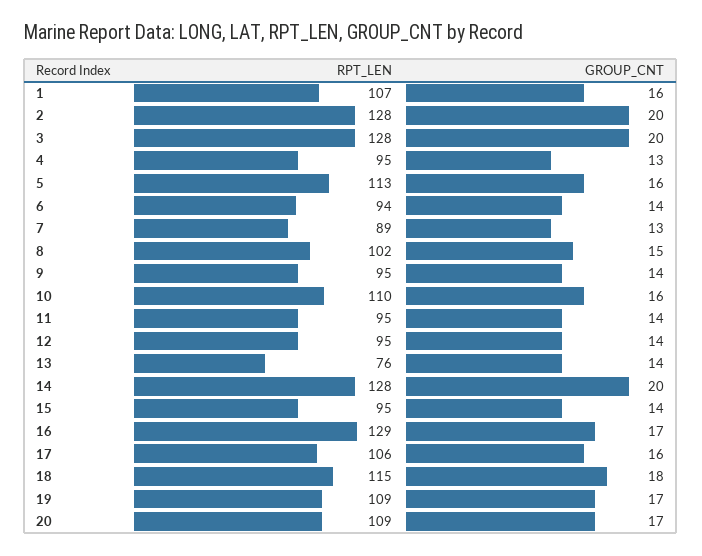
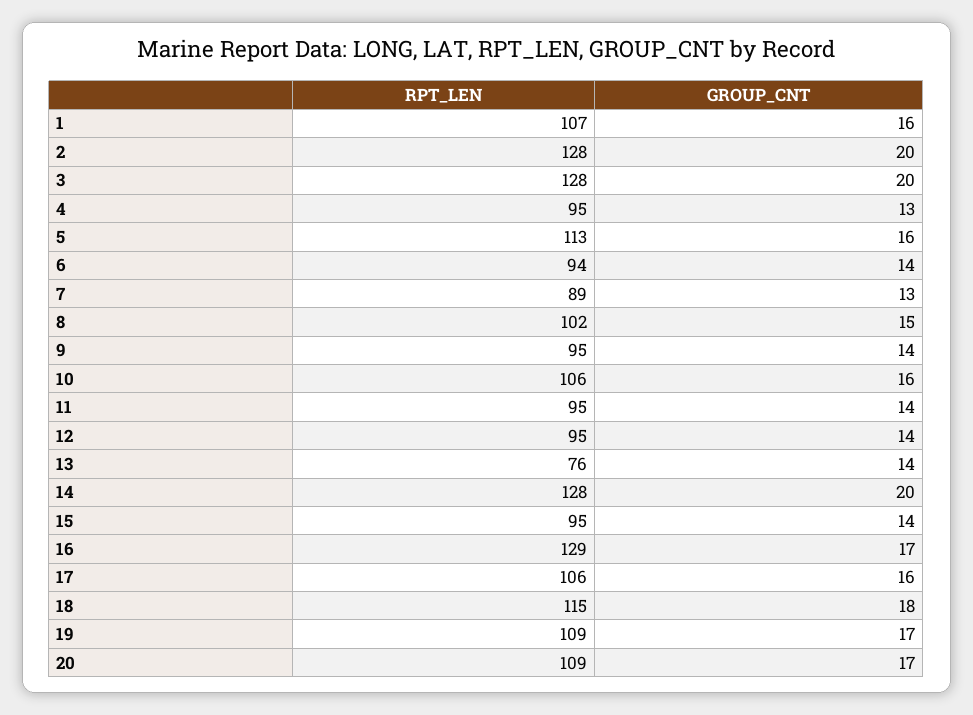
RPT_LEN, 10: 110 -> 106

